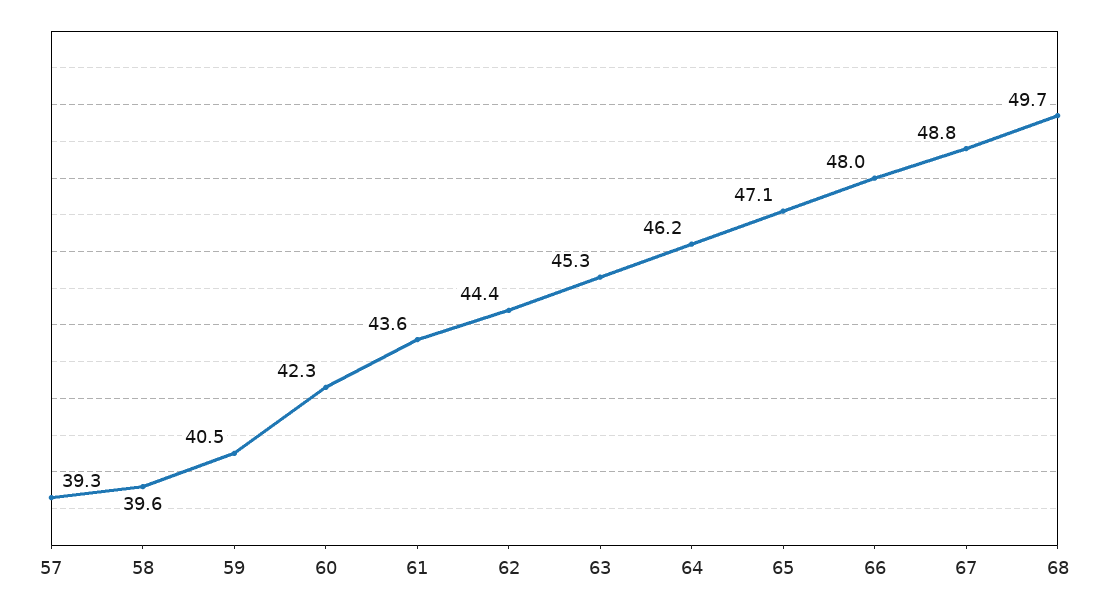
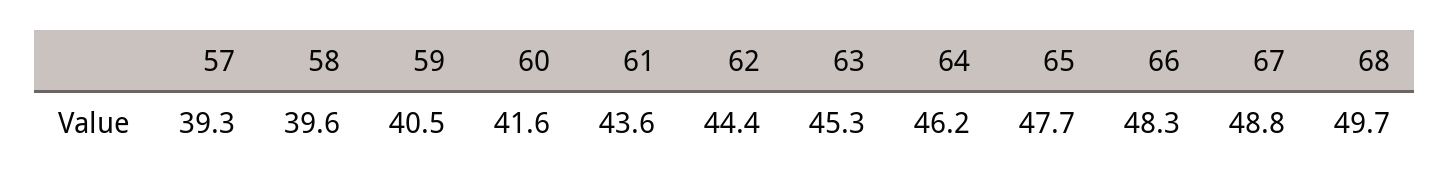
60: 42.3 -> 41.6
65: 47.1 -> 47.7
66: 48 -> 48.3

